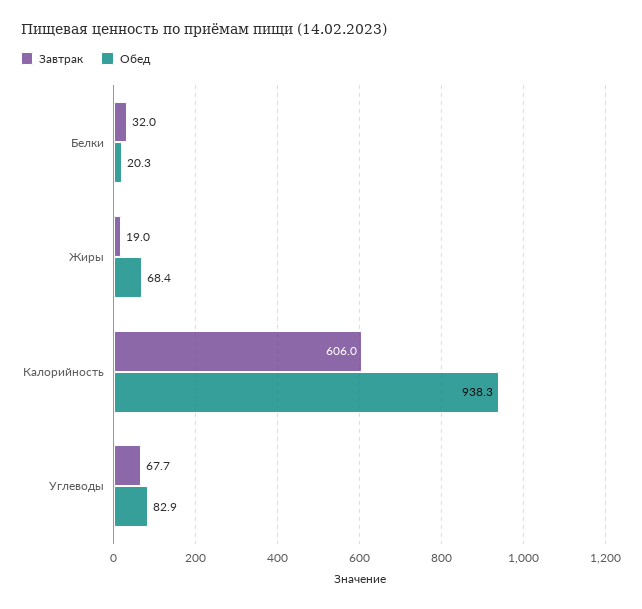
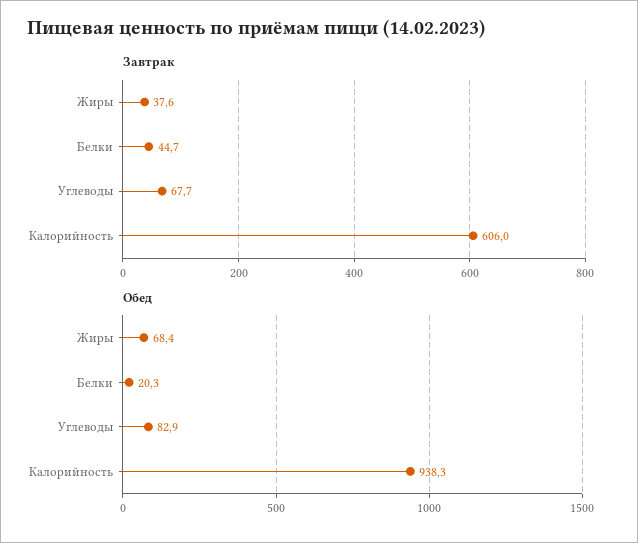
Завтрак, Белки: 32 -> 44.7
Завтрак, Жиры: 19 -> 37.6

